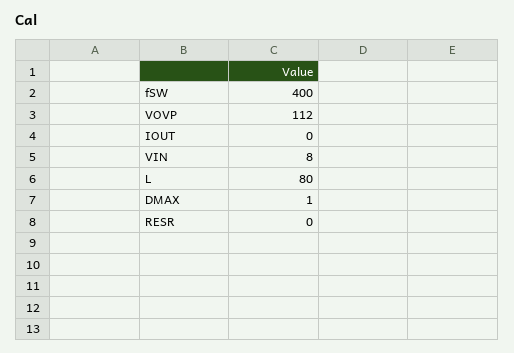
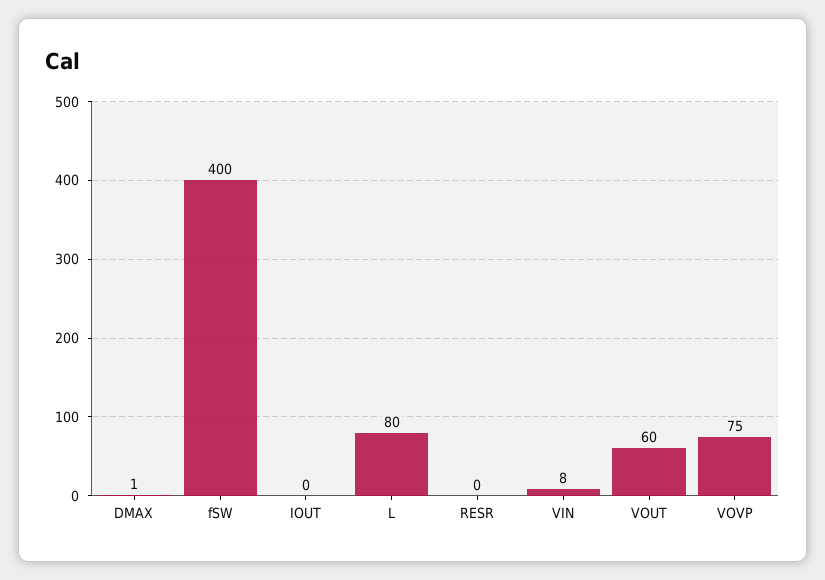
VOVP: 112 -> 75
VOUT: none -> 60

